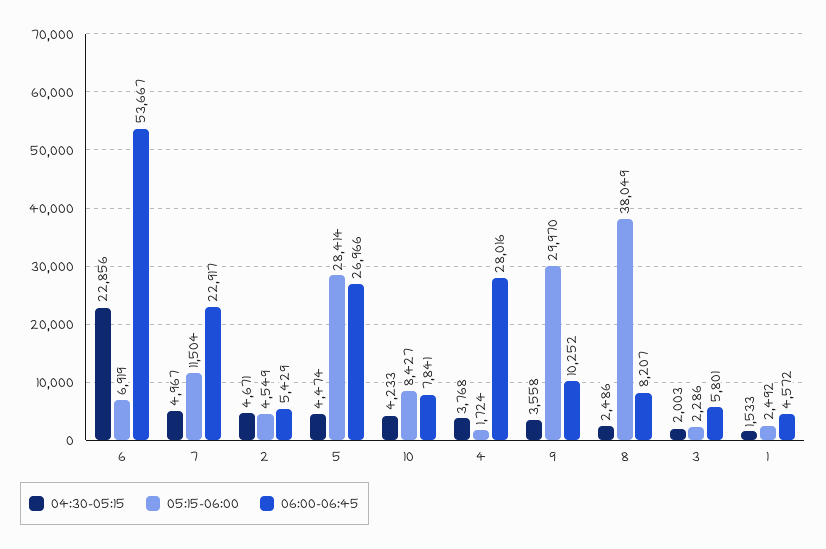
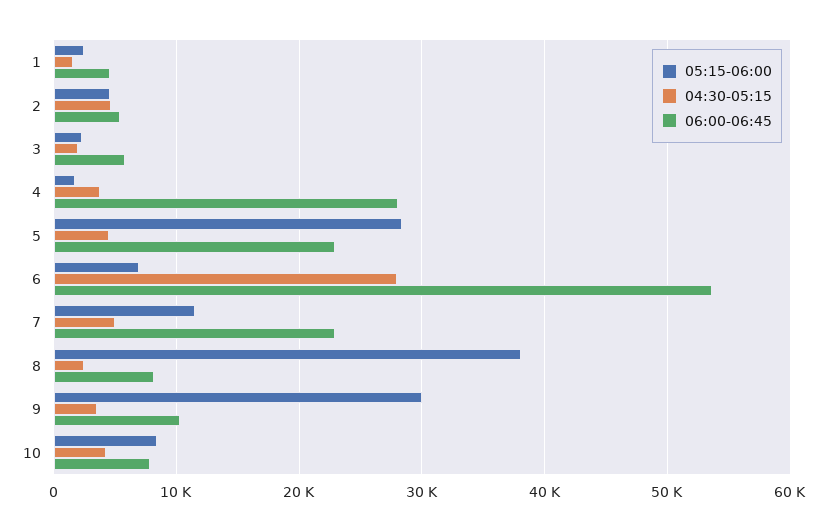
04:30-05:15, 6: 22856 -> 28000
06:00-06:45, 5: 26966 -> 23000

